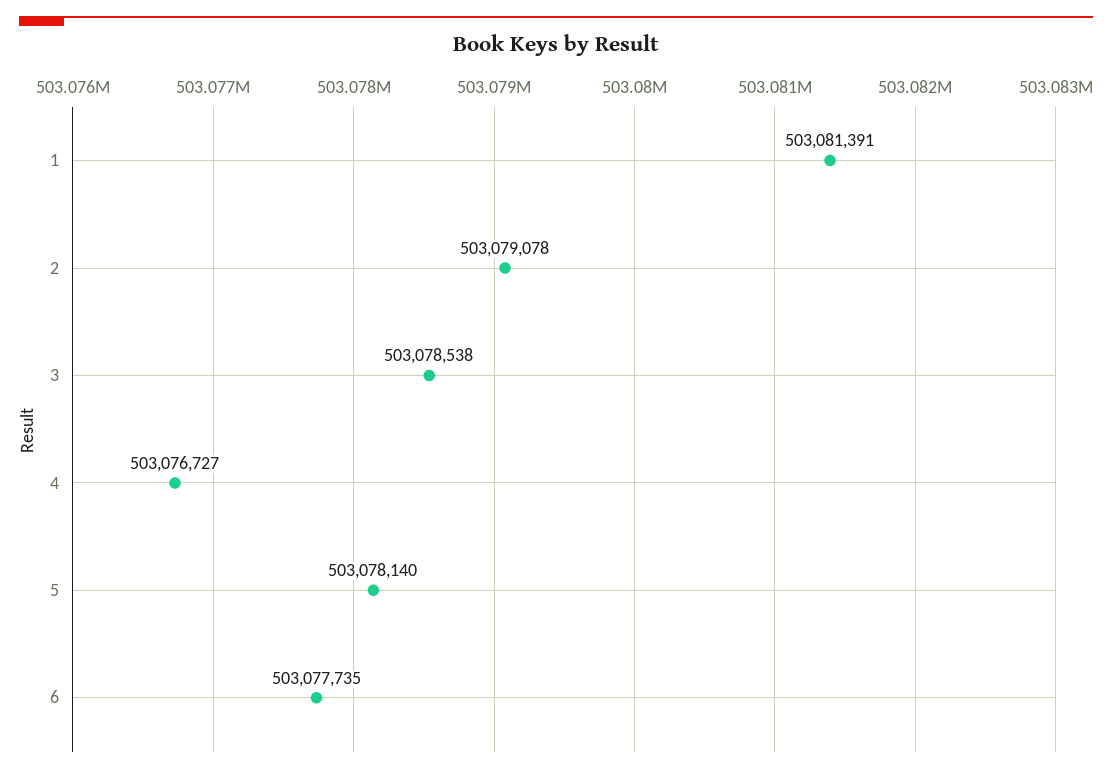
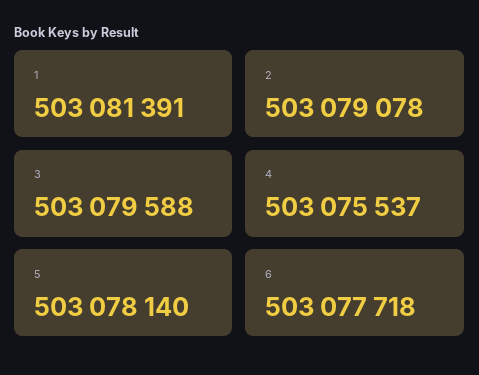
3: 503078538 -> 503079588
4: 503076727 -> 503075537
6: 503077735 -> 503077718

